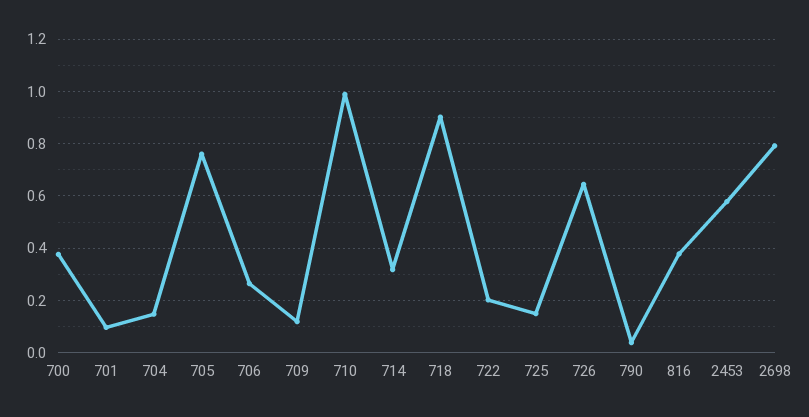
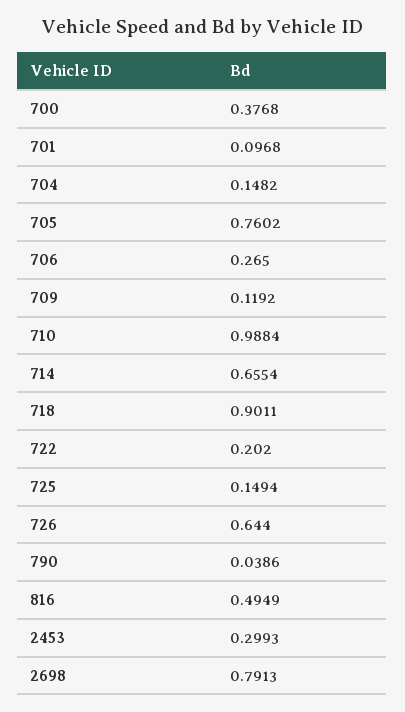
714: 0.325 -> 0.6554
816: 0.375 -> 0.4949
2453: 0.575 -> 0.2993

